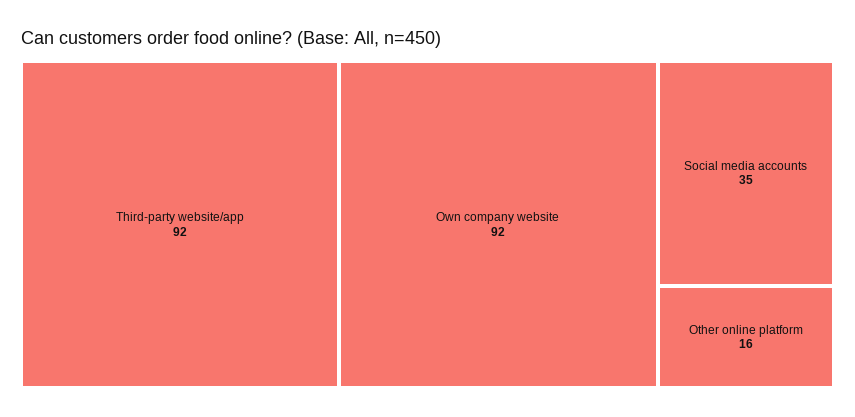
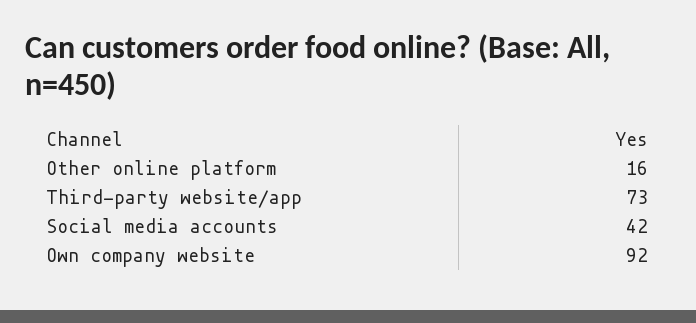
Third-party website/app: 92 -> 73
Social media accounts: 35 -> 42

